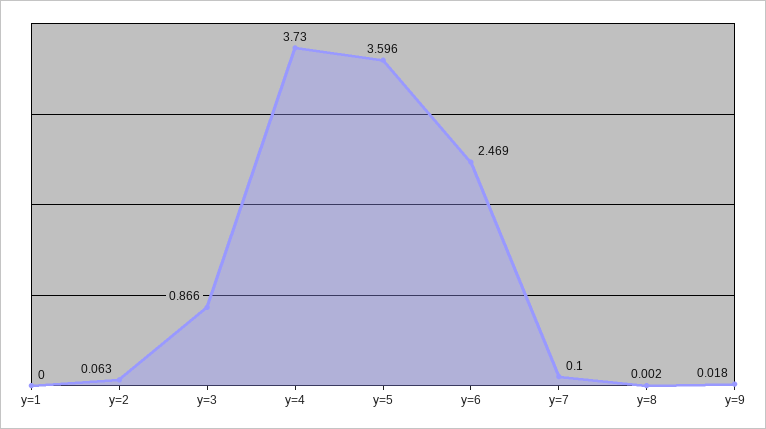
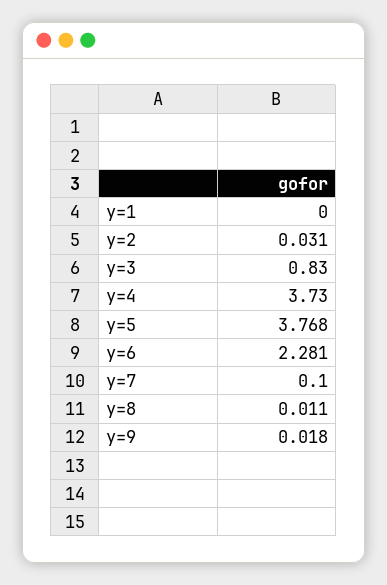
y=2: 0.063 -> 0.031
y=3: 0.866 -> 0.83
y=5: 3.596 -> 3.768
y=6: 2.469 -> 2.281
y=8: 0.002 -> 0.011

